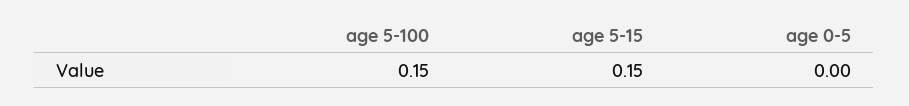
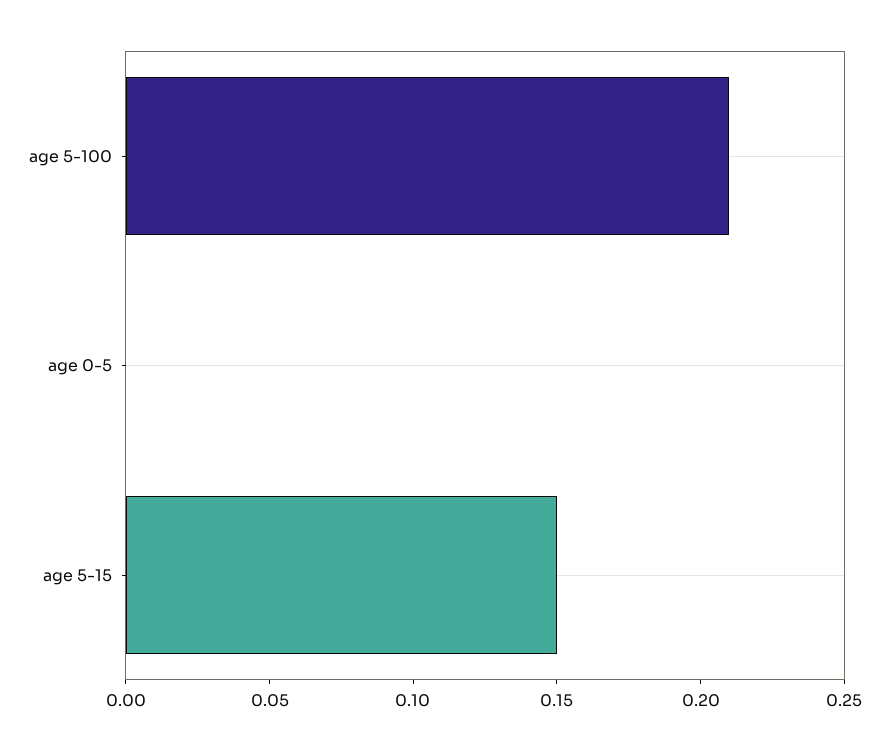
age 5-100: 0.15 -> 0.21

